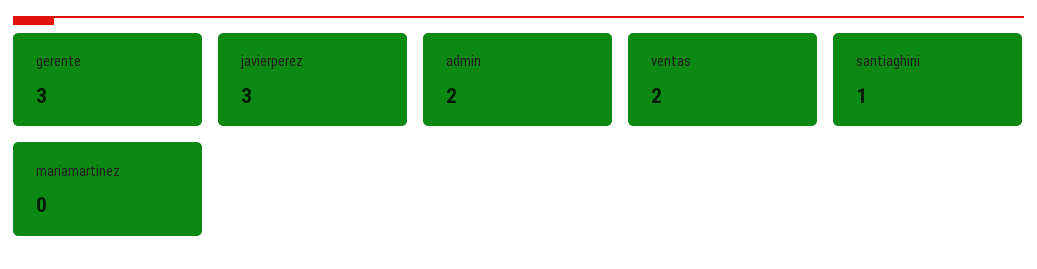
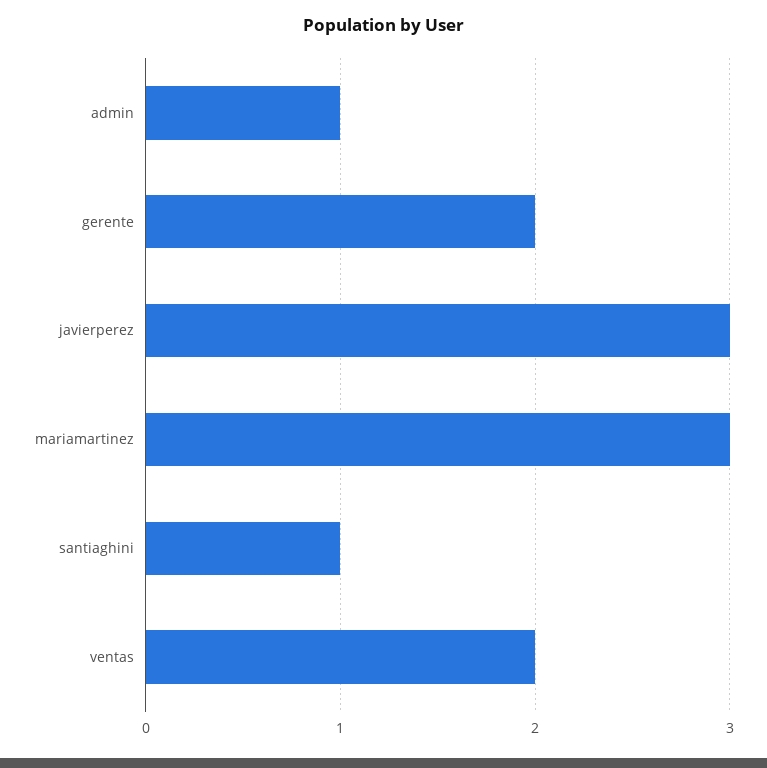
gerente: 3 -> 2
admin: 2 -> 1
mariamartinez: 0 -> 3

